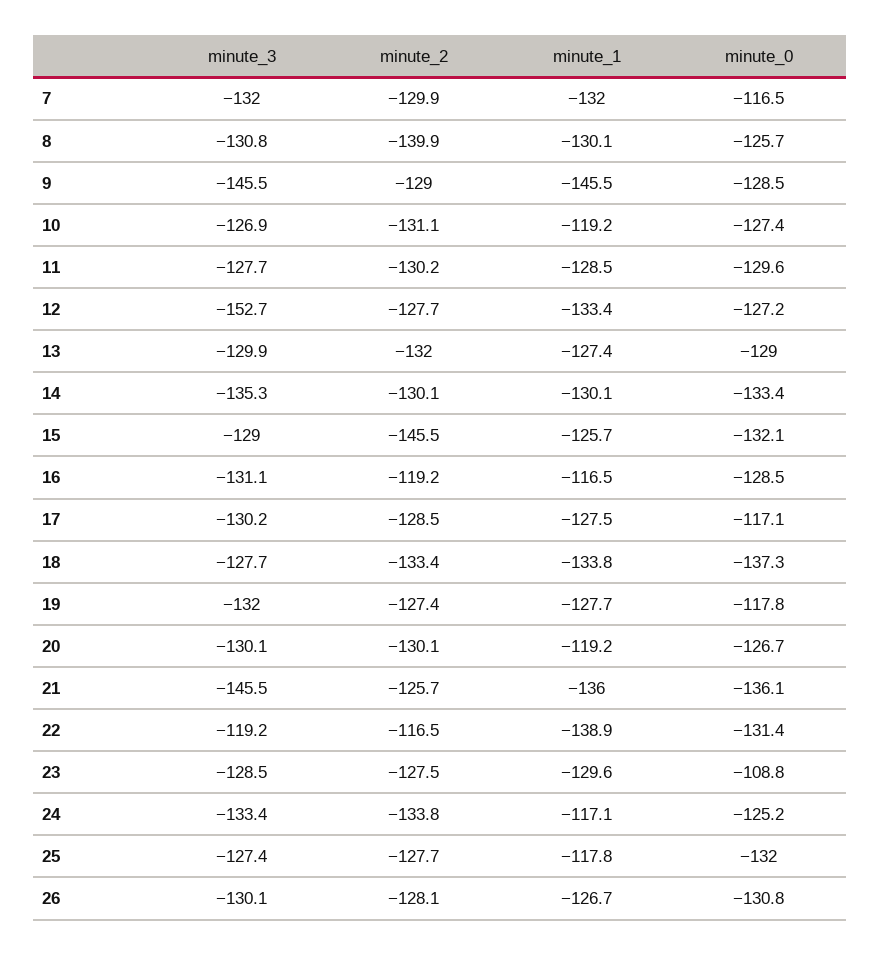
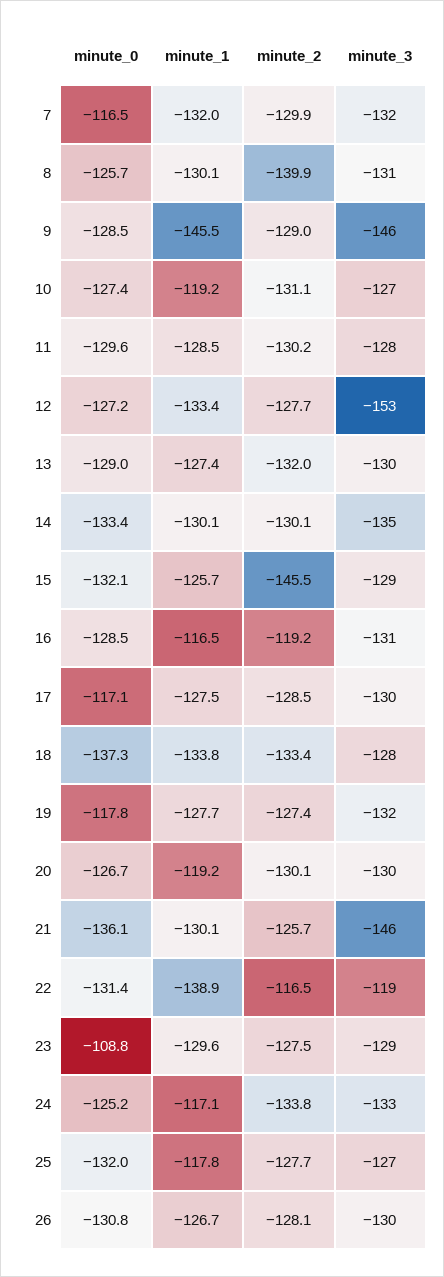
minute_1, 21: -136 -> -130.1

